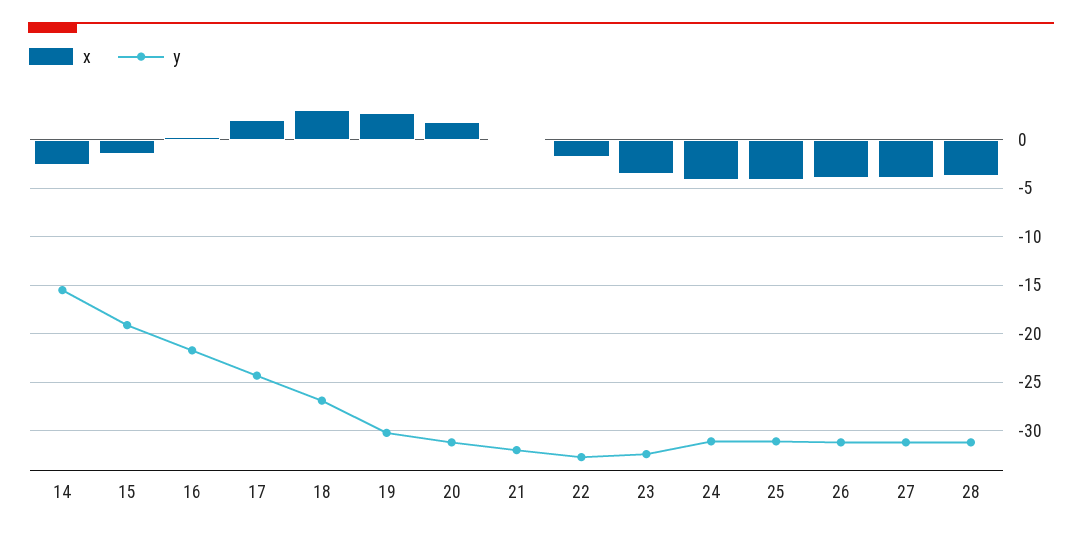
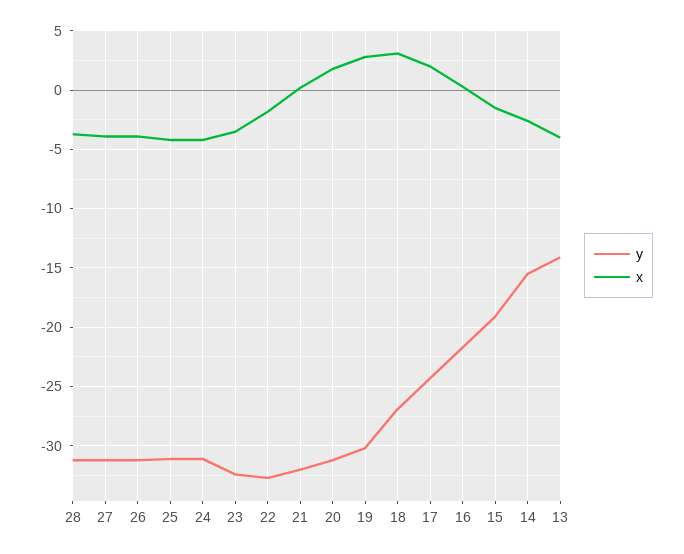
y, 13: none -> -14
x, 13: none -> -4

